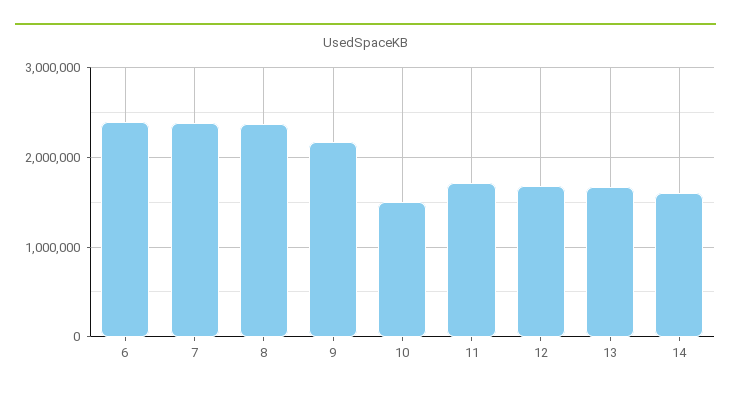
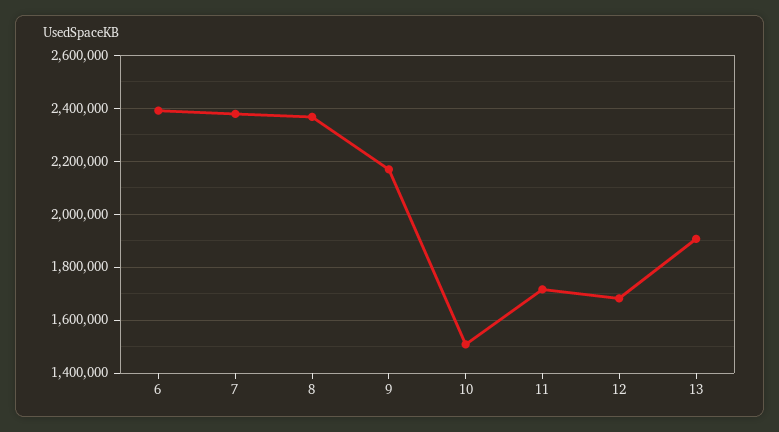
13: 1700000 -> 1900000
14: 1600000 -> none

